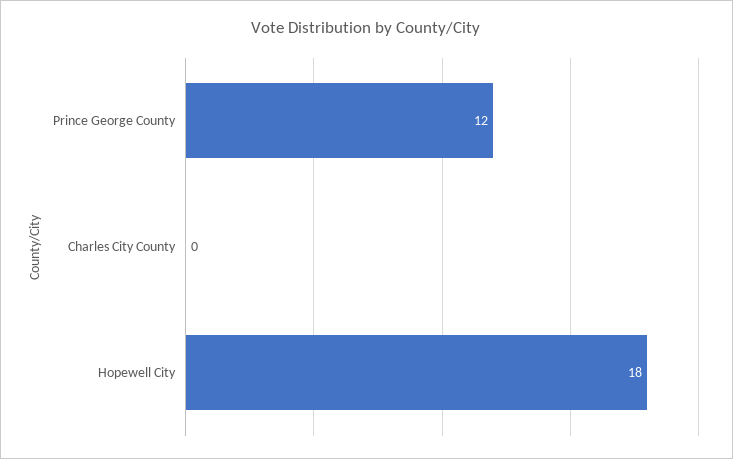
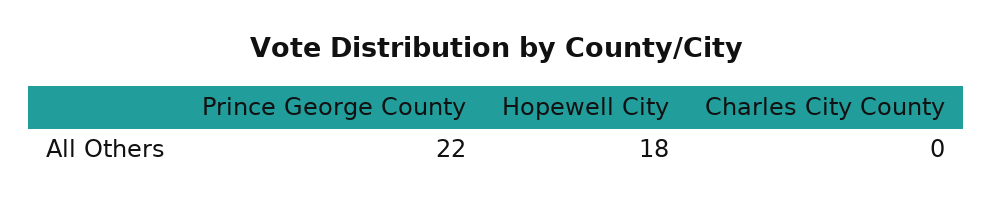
Prince George County: 12 -> 22

